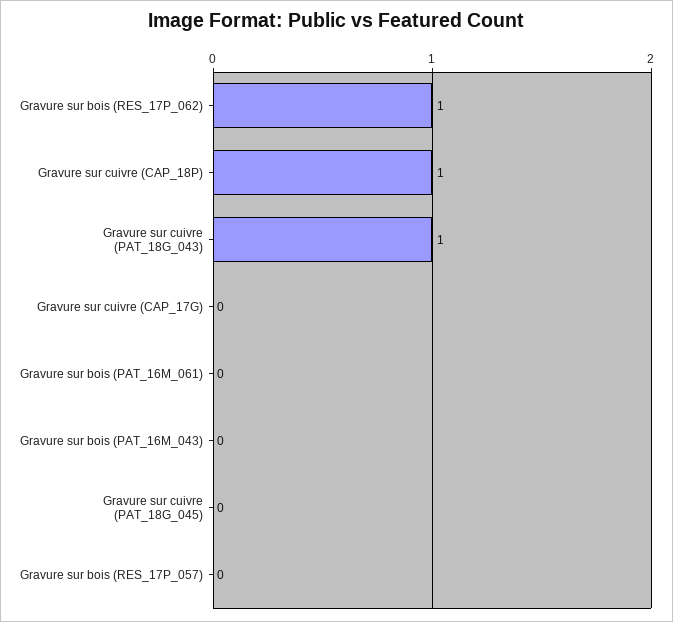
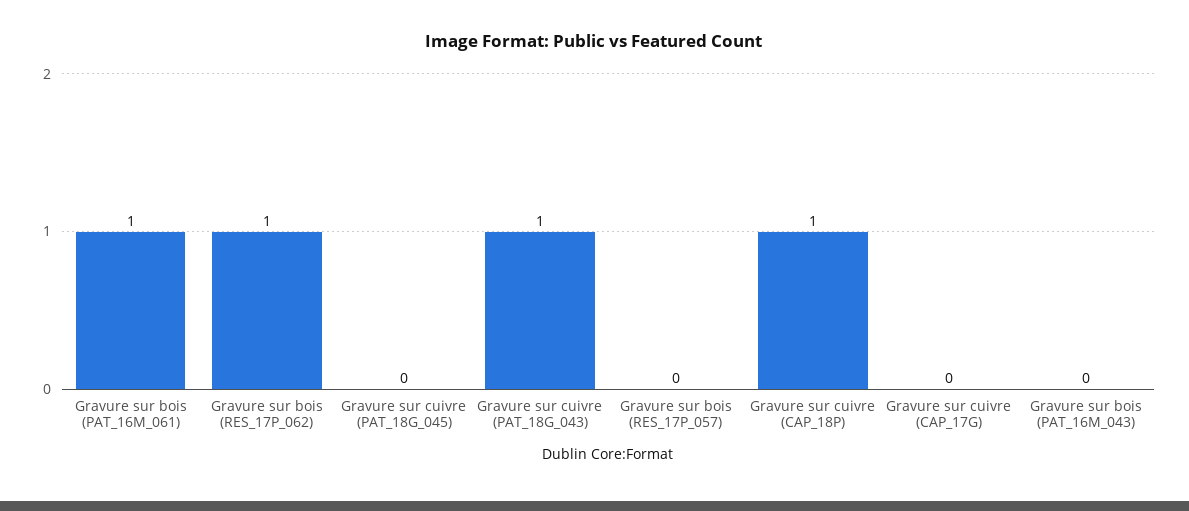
Gravure sur bois (PAT_16M_061): 0 -> 1

